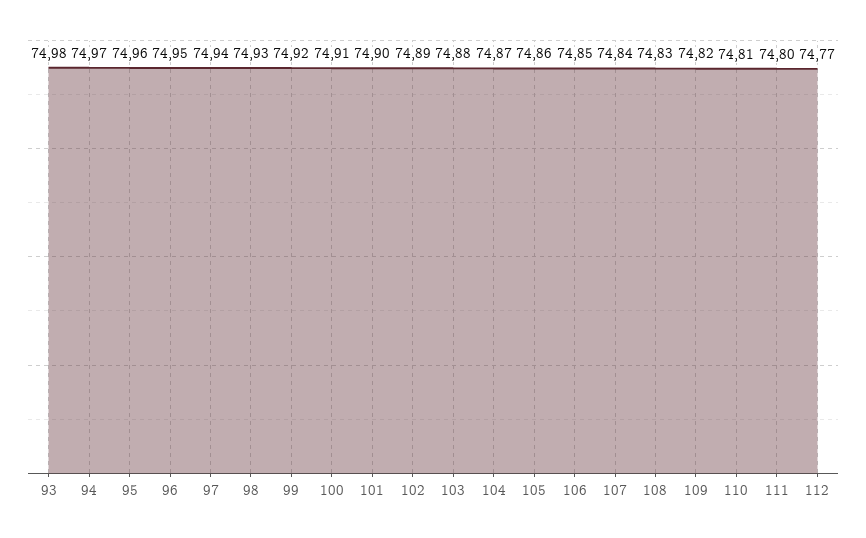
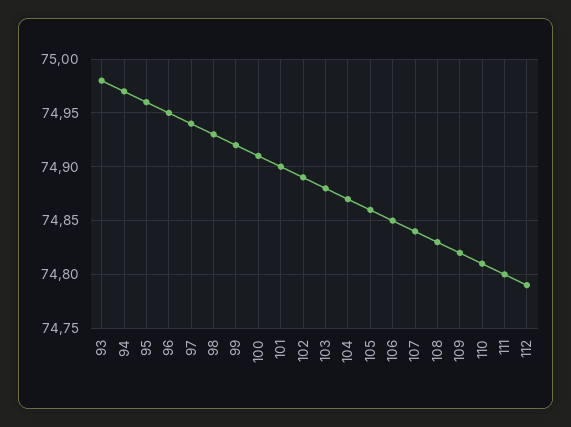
112: 74.77 -> 74.79

